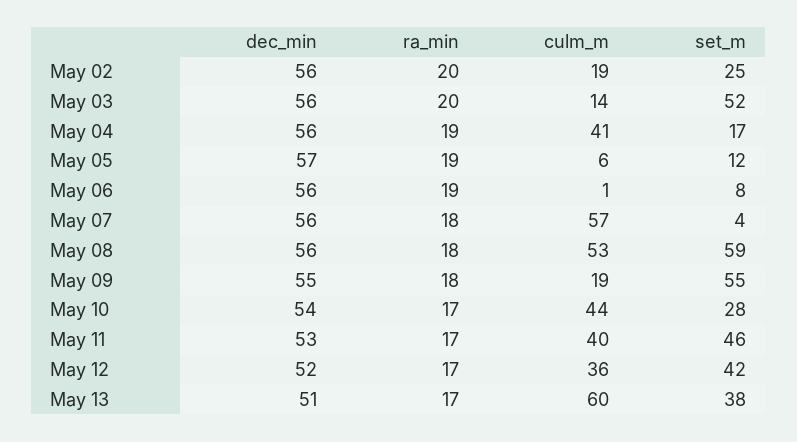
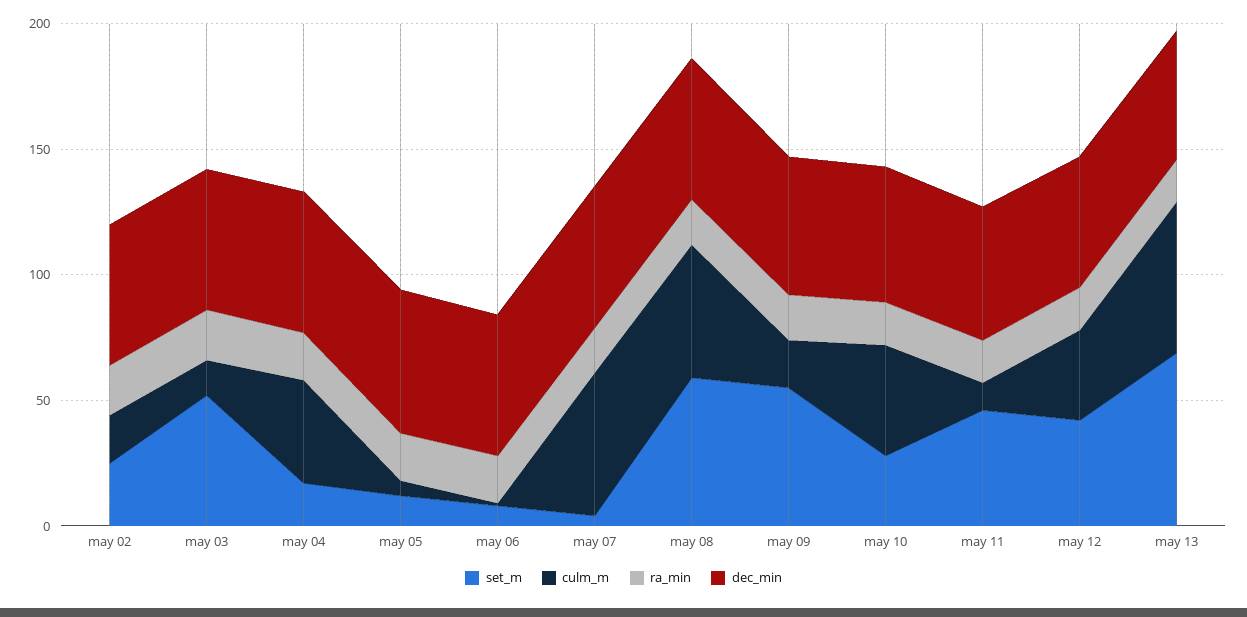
culm_m, May 11: 40 -> 10
set_m, May 13: 38 -> 70

